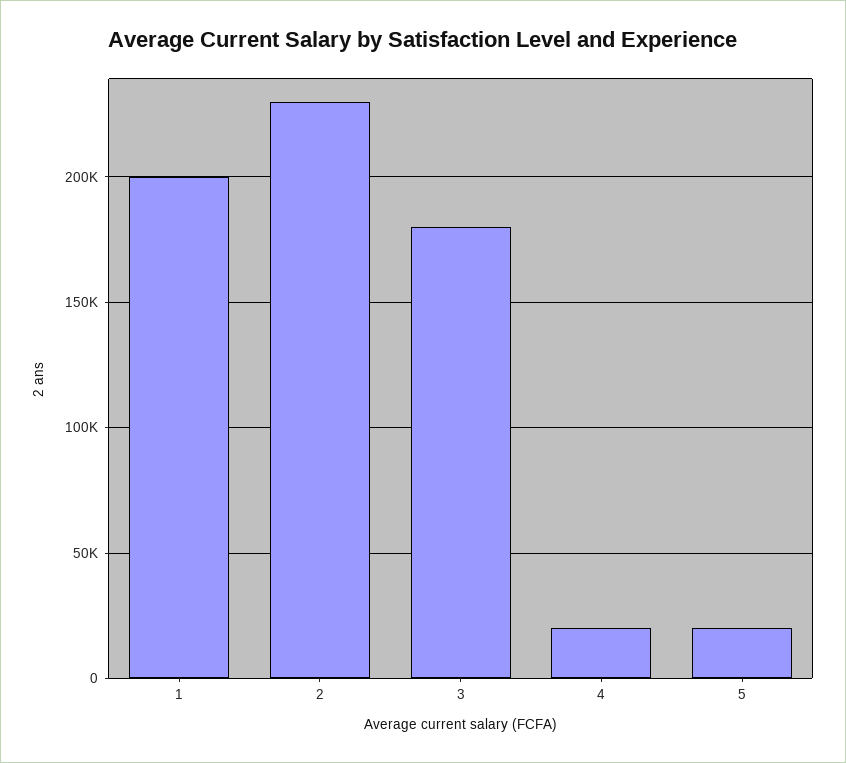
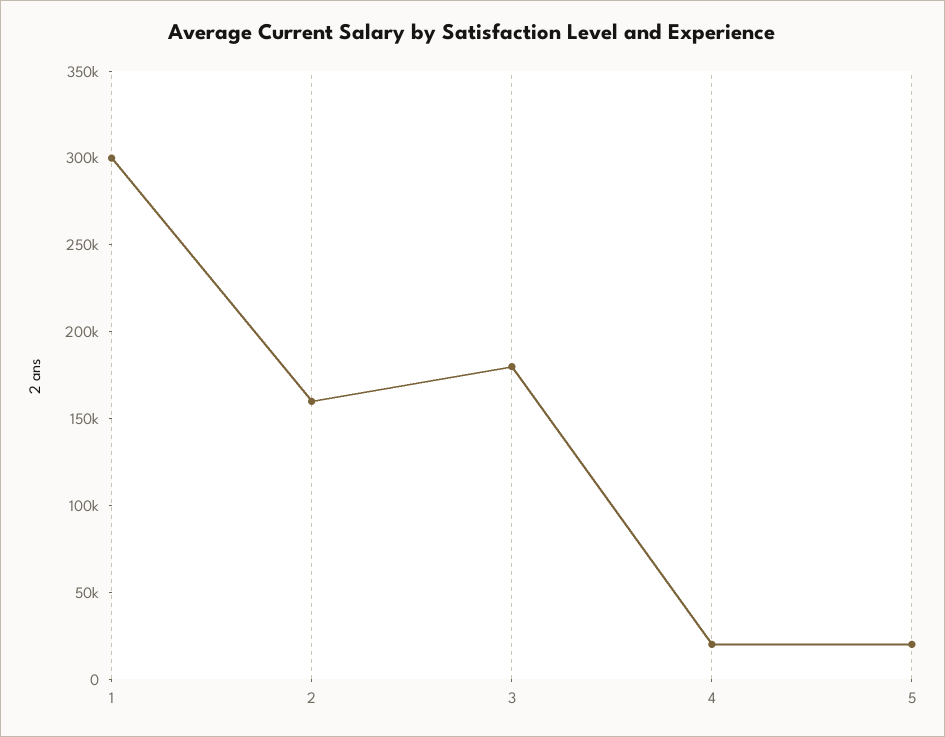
1: 200000 -> 300000
2: 230000 -> 160000

